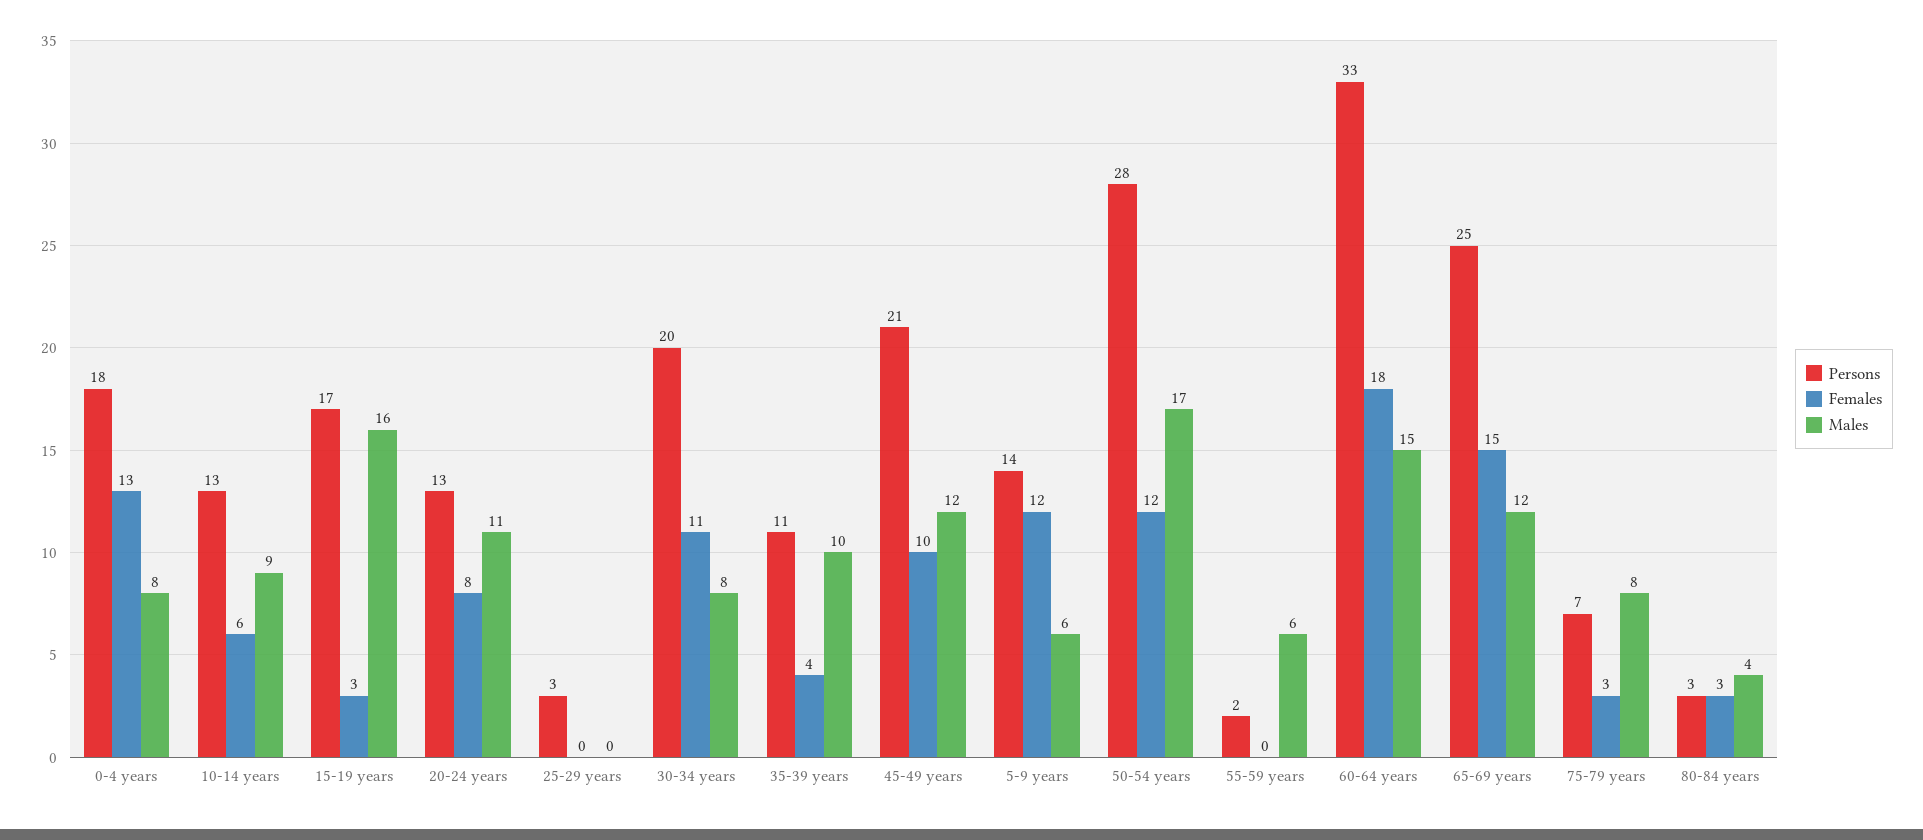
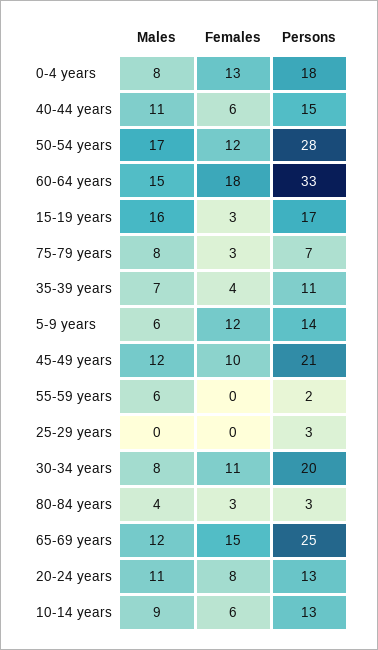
Males, 35-39 years: 10 -> 7
Males, 40-44 years: none -> 11
Females, 40-44 years: none -> 6
Persons, 40-44 years: none -> 15

